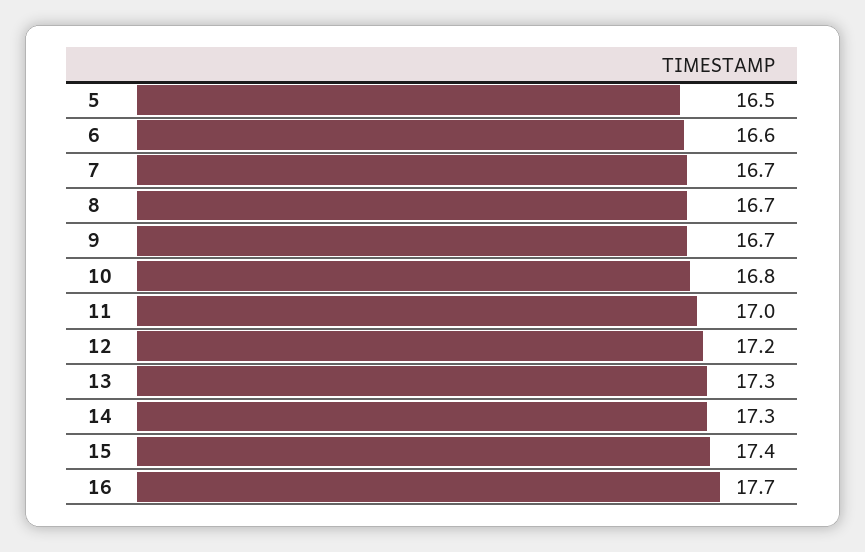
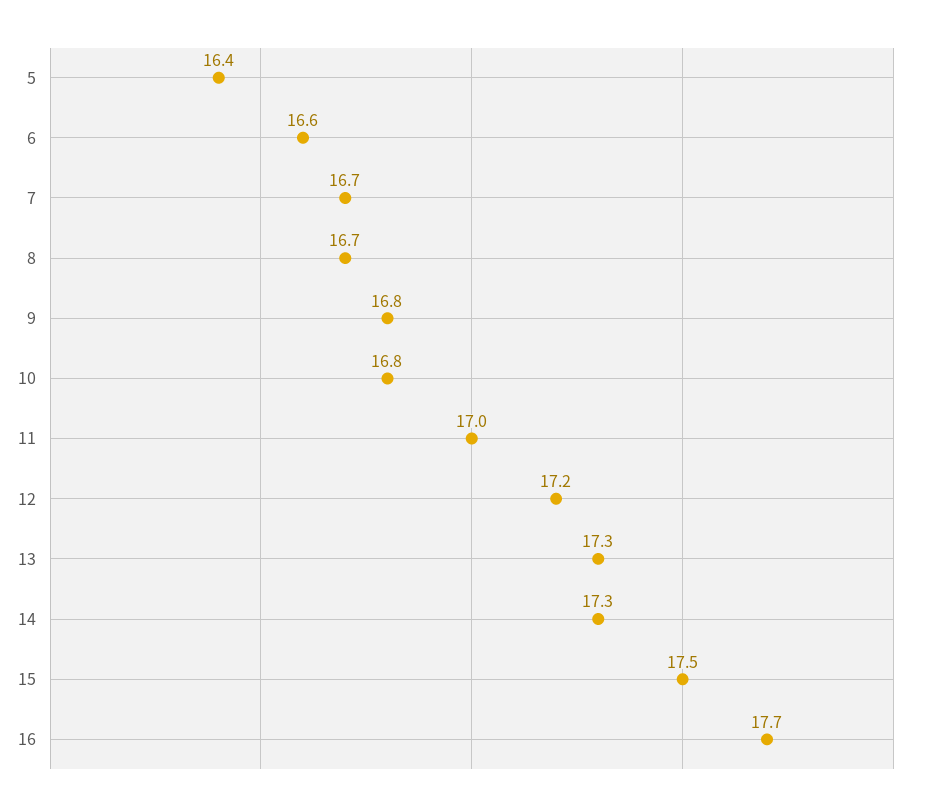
5: 16.5 -> 16.4
9: 16.7 -> 16.8
15: 17.4 -> 17.5

